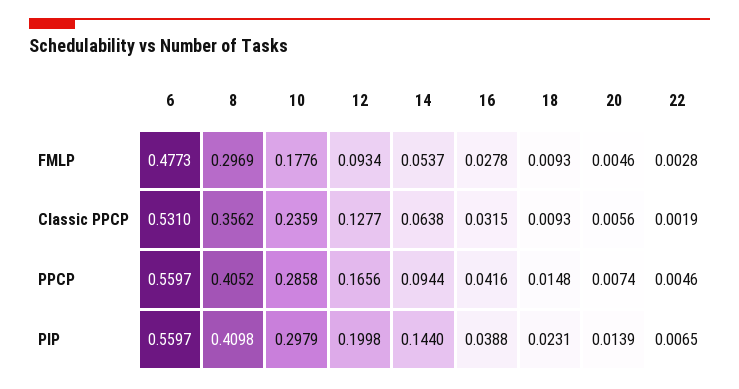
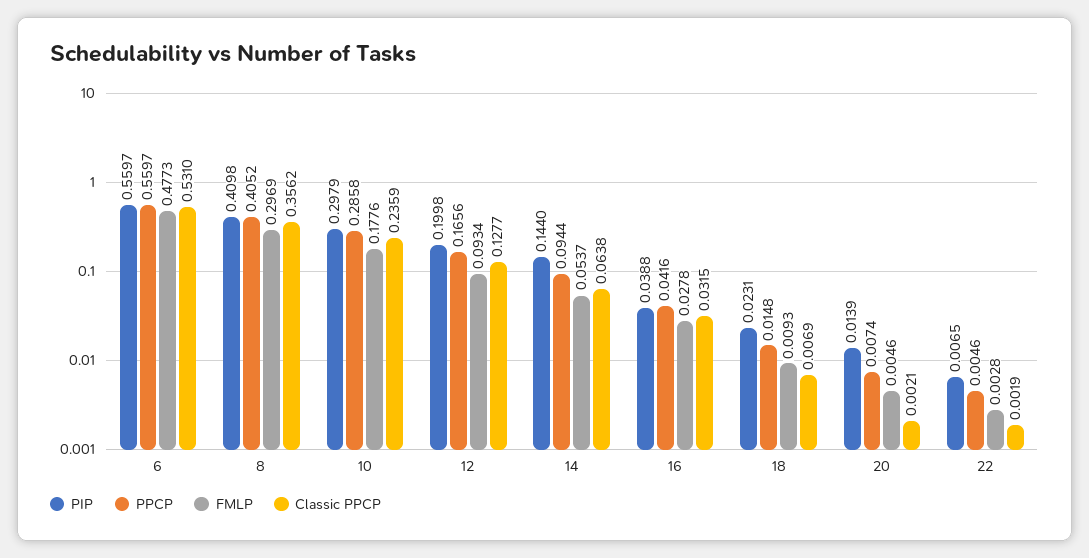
Classic PPCP, 18: 0.0093 -> 0.0069
Classic PPCP, 20: 0.0056 -> 0.0021

